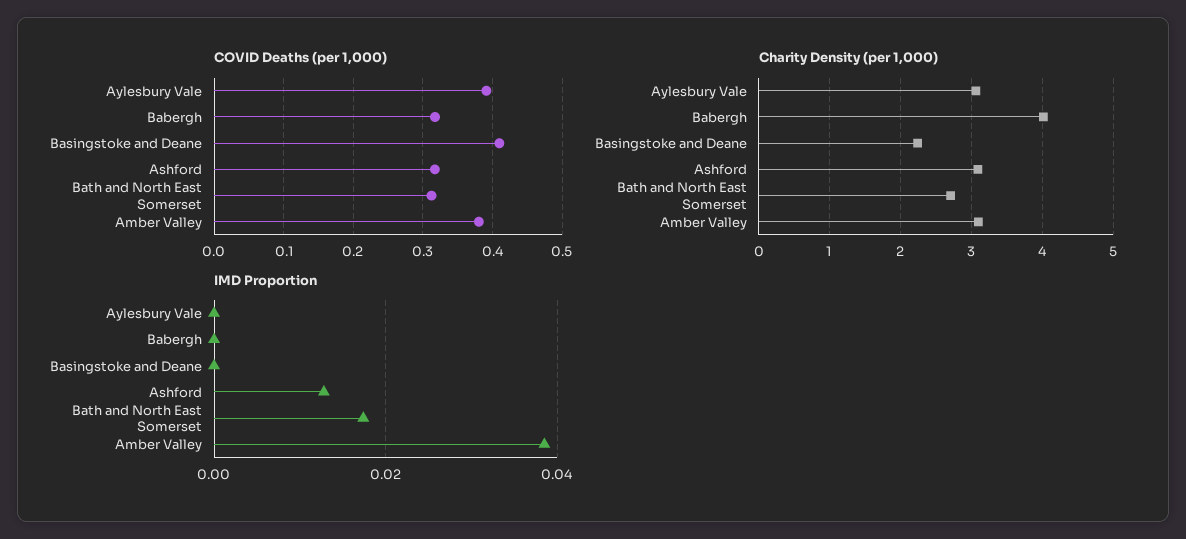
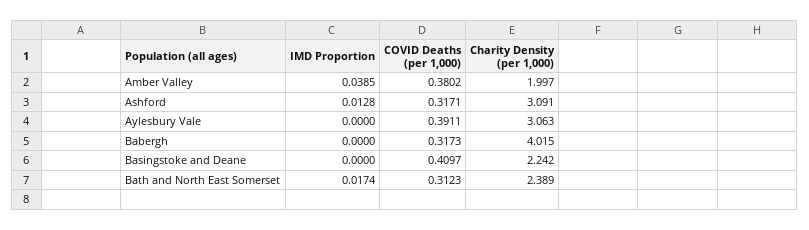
Charity Density (per 1,000), Bath and North East Somerset: 2.7 -> 2.389
Charity Density (per 1,000), Amber Valley: 3.1 -> 1.997

